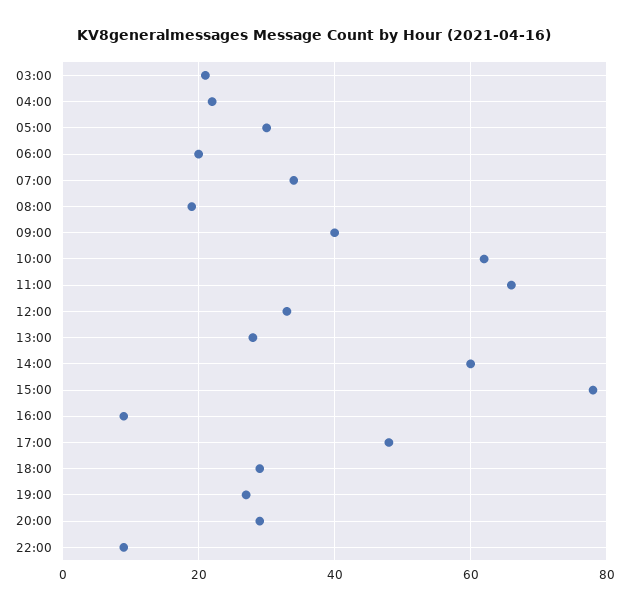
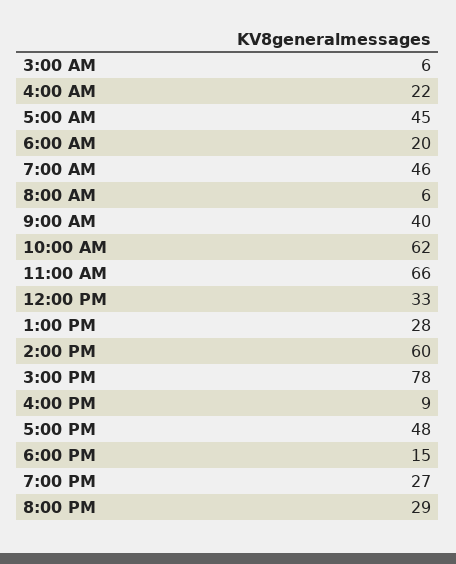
03:00: 20 -> 6
05:00: 30 -> 45
07:00: 35 -> 46
08:00: 20 -> 6
18:00: 30 -> 15
22:00: 10 -> none

